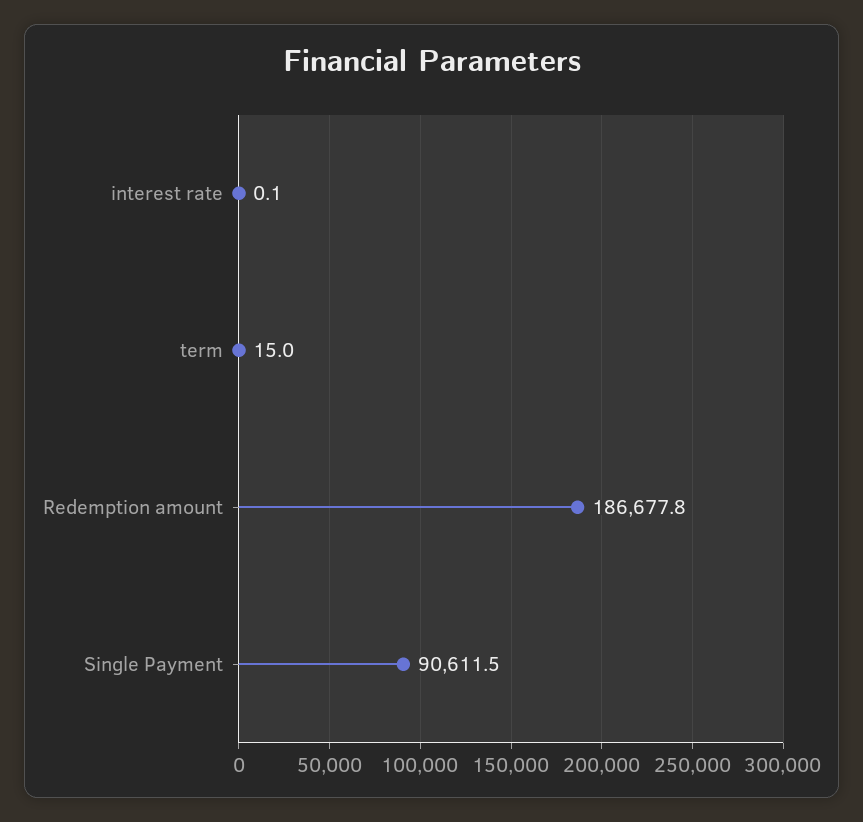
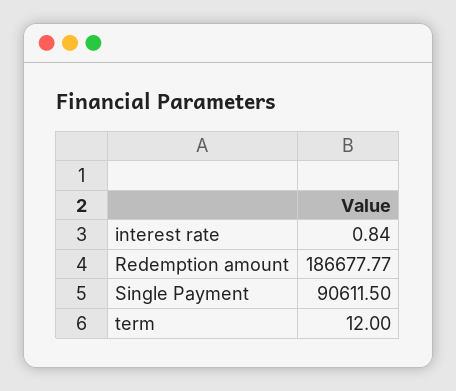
interest rate: 0.1 -> 0.84
term: 15 -> 12

